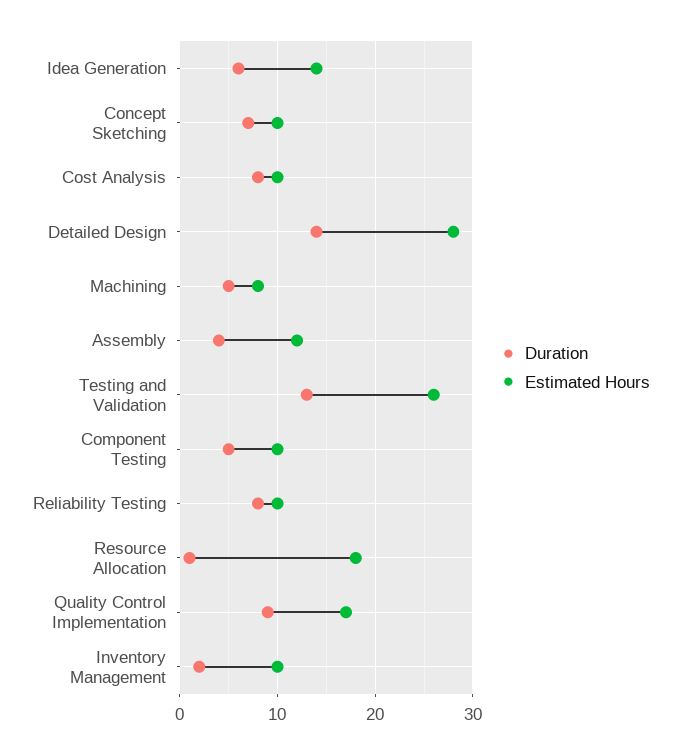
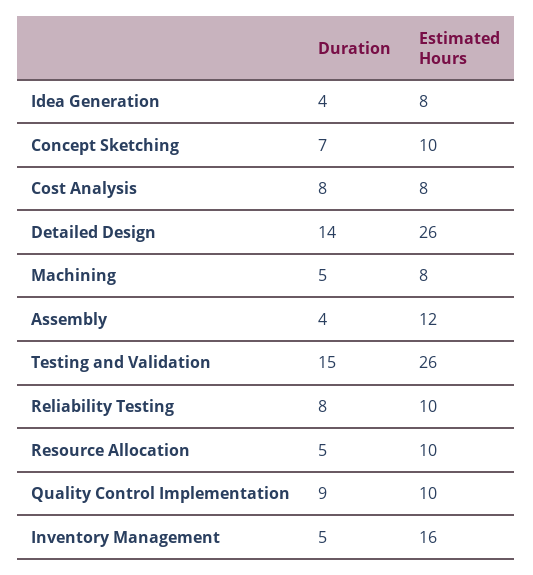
Duration, Idea Generation: 6 -> 4
Estimated Hours, Idea Generation: 14 -> 8
Estimated Hours, Cost Analysis: 10 -> 8
Estimated Hours, Detailed Design: 28 -> 26
Duration, Testing and Validation: 13 -> 15
Duration, Component Testing: 5 -> none
Estimated Hours, Component Testing: 10 -> none
Duration, Resource Allocation: 1 -> 5
Estimated Hours, Resource Allocation: 18 -> 10
Estimated Hours, Quality Control Implementation: 17 -> 10
Duration, Inventory Management: 2 -> 5
Estimated Hours, Inventory Management: 10 -> 16

